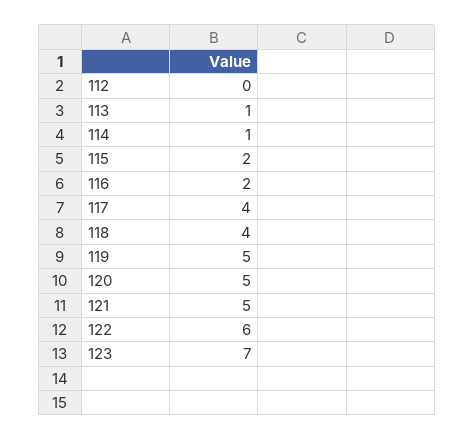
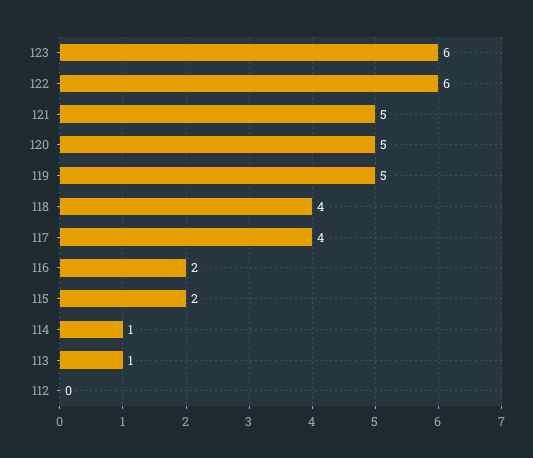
123: 7 -> 6

